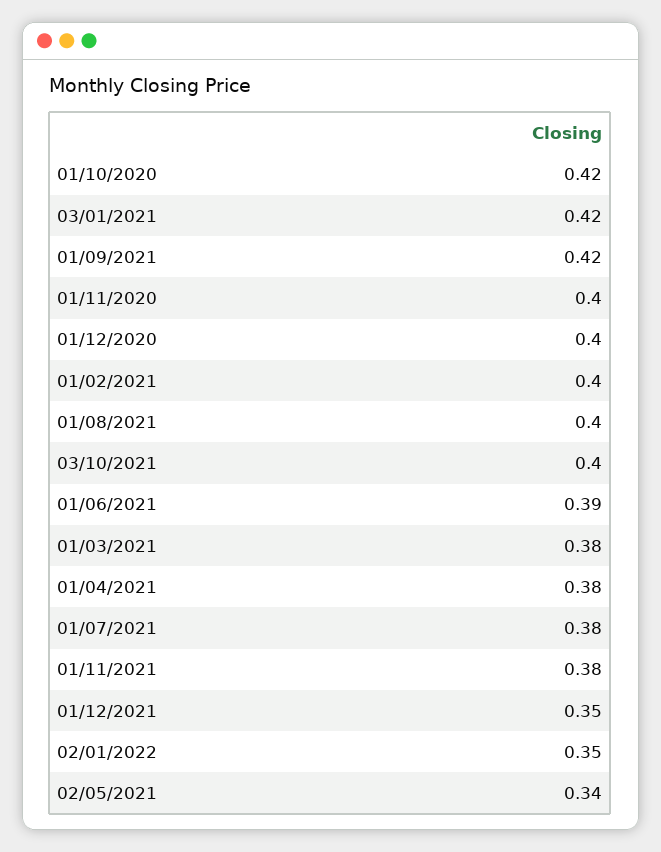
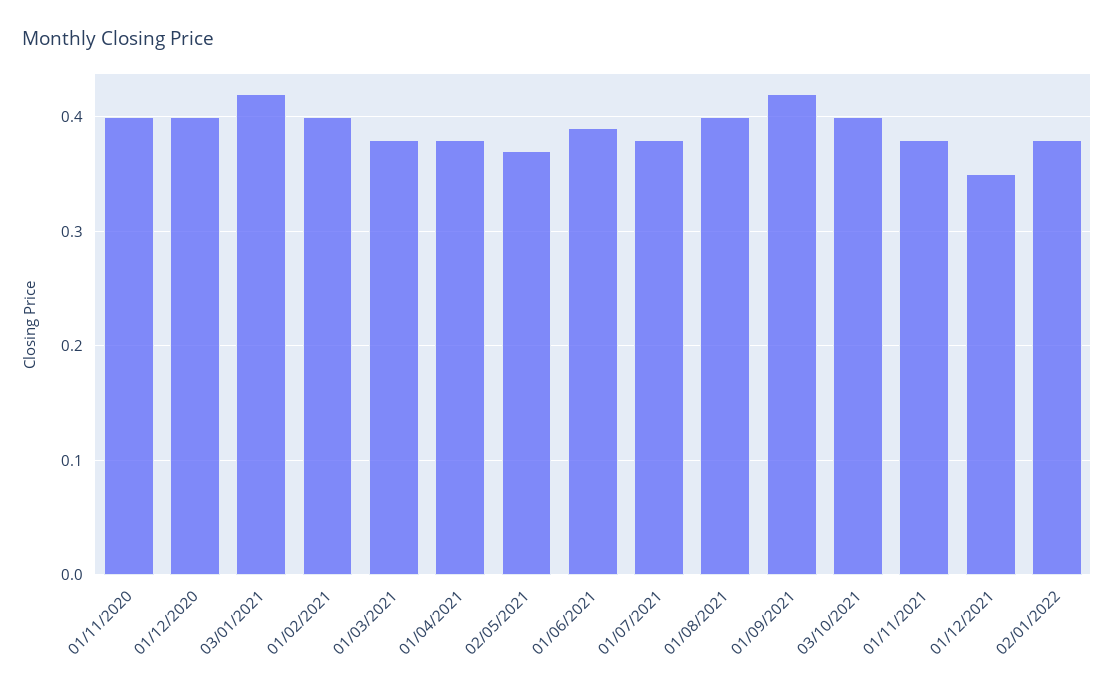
01/10/2020: 0.42 -> none
02/01/2022: 0.35 -> 0.38
02/05/2021: 0.34 -> 0.37

